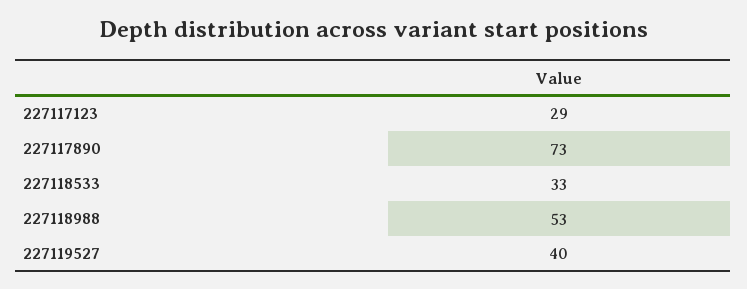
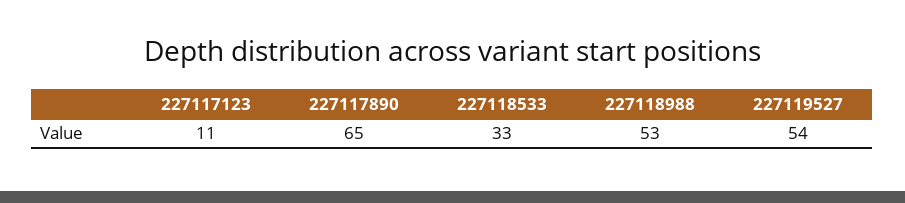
227117123: 29 -> 11
227117890: 73 -> 65
227119527: 40 -> 54

